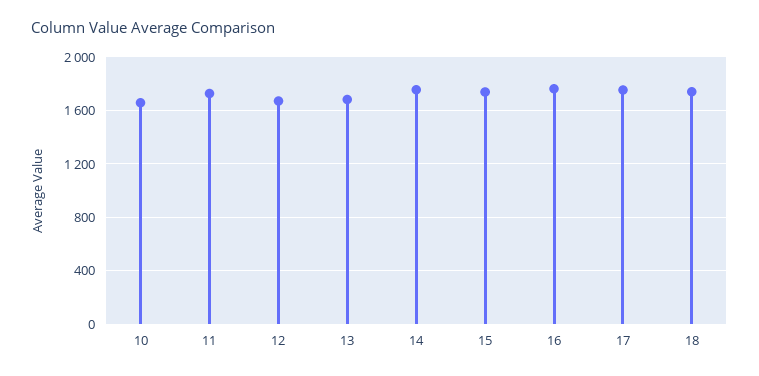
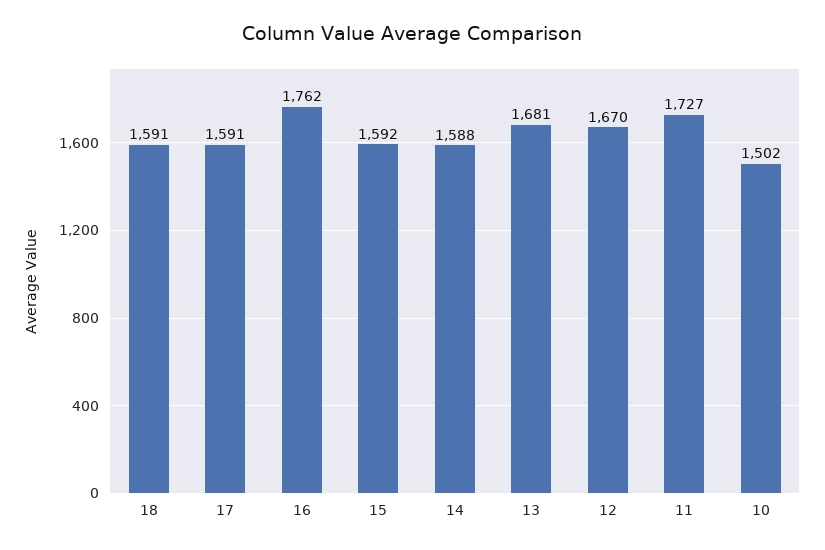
10: 1650 -> 1502
14: 1750 -> 1588
15: 1750 -> 1592
17: 1750 -> 1591
18: 1750 -> 1591

